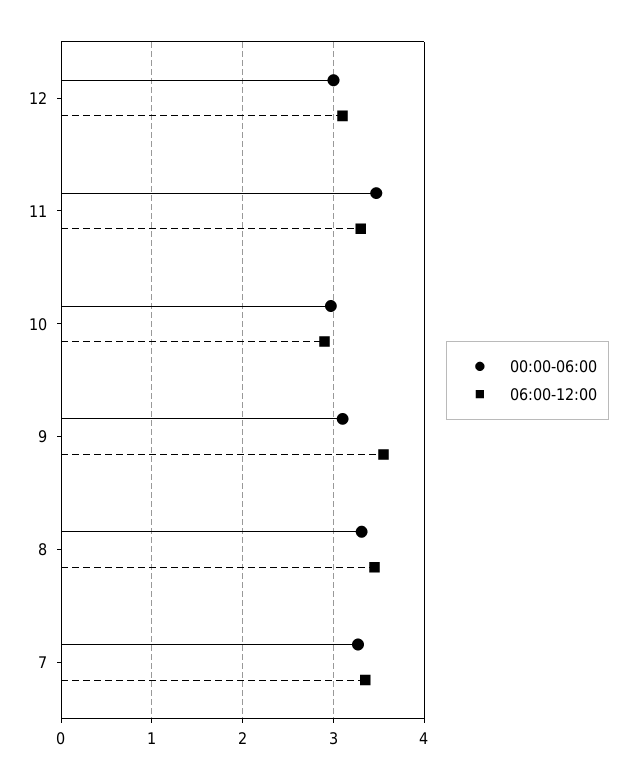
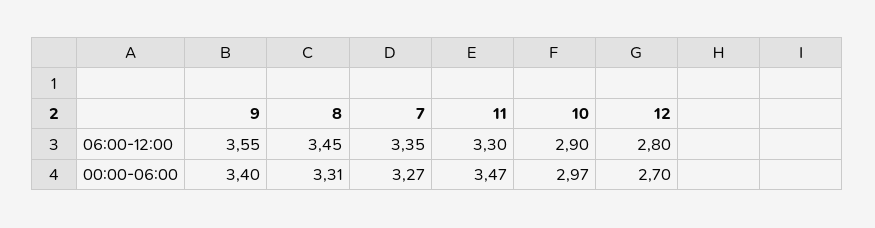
00:00-06:00, 12: 3 -> 2.7
06:00-12:00, 12: 3.1 -> 2.8
00:00-06:00, 9: 3.1 -> 3.4

